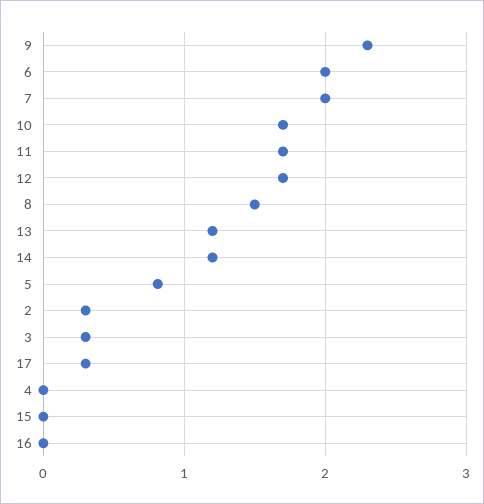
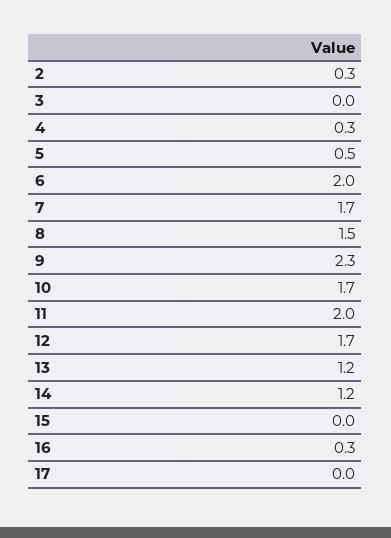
7: 2 -> 1.7
11: 1.7 -> 2
5: 0.8 -> 0.5
3: 0.3 -> 0
17: 0.3 -> 0
4: 0 -> 0.3
16: 0 -> 0.3

